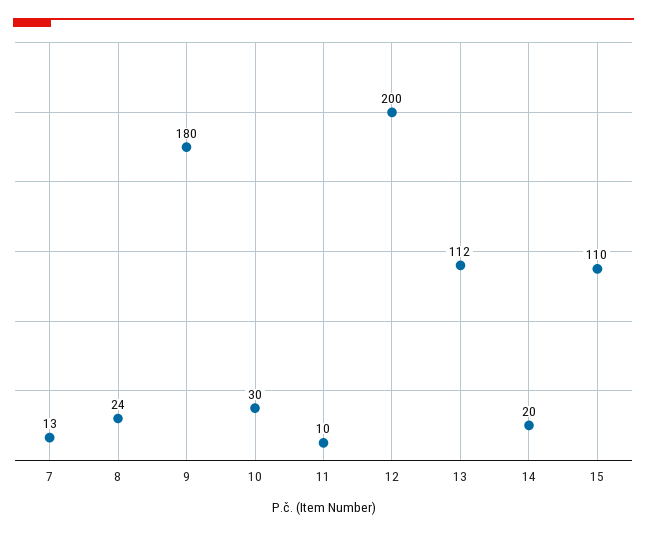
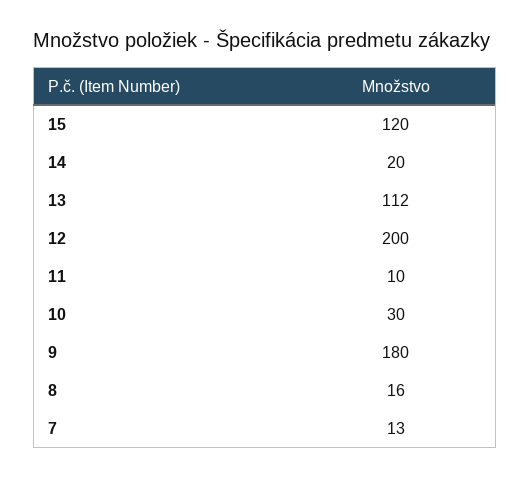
8: 24 -> 16
15: 110 -> 120

